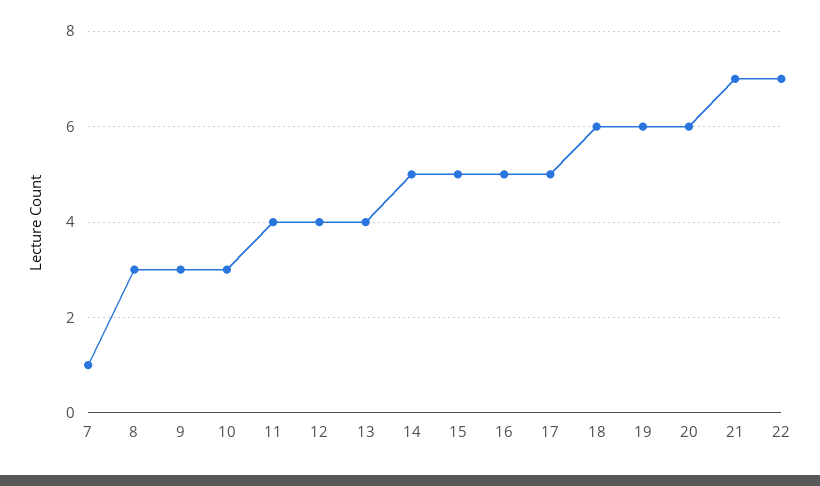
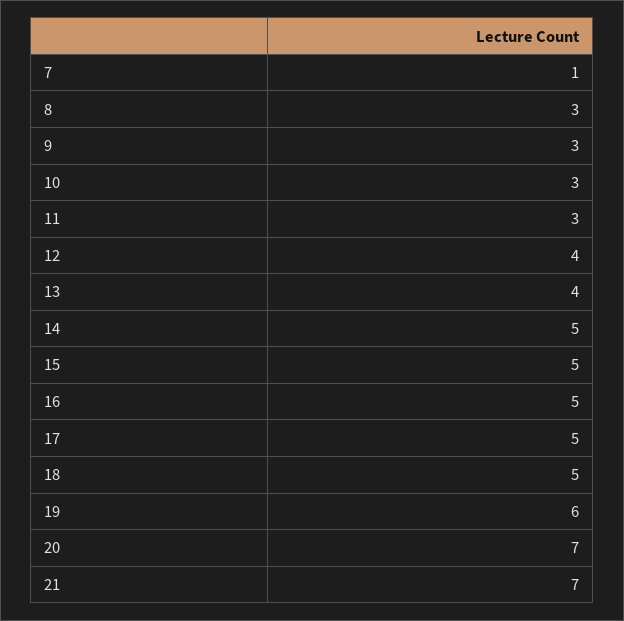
11: 4 -> 3
18: 6 -> 5
20: 6 -> 7
22: 7 -> none

